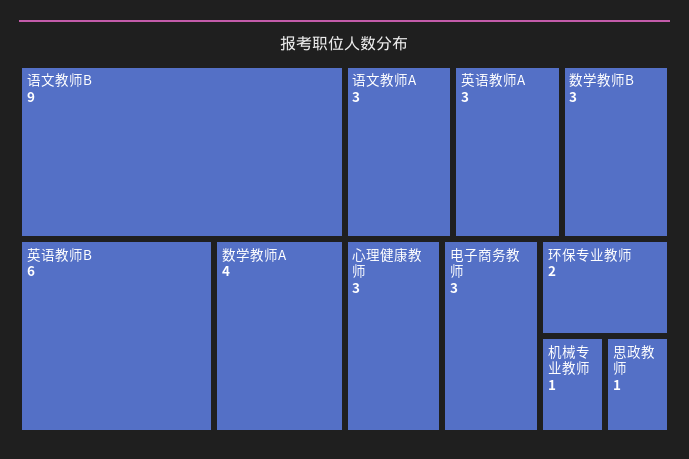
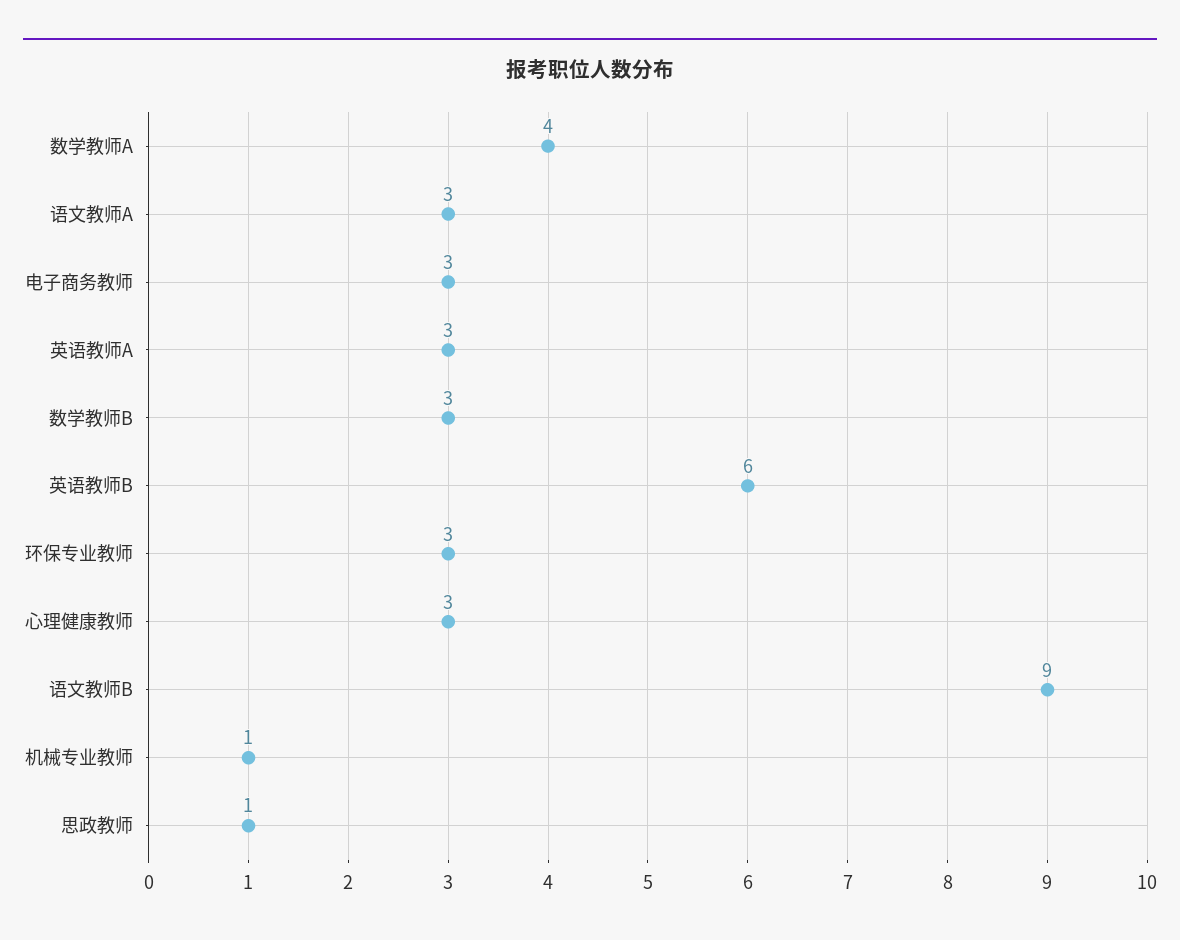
环保专业教师: 2 -> 3

